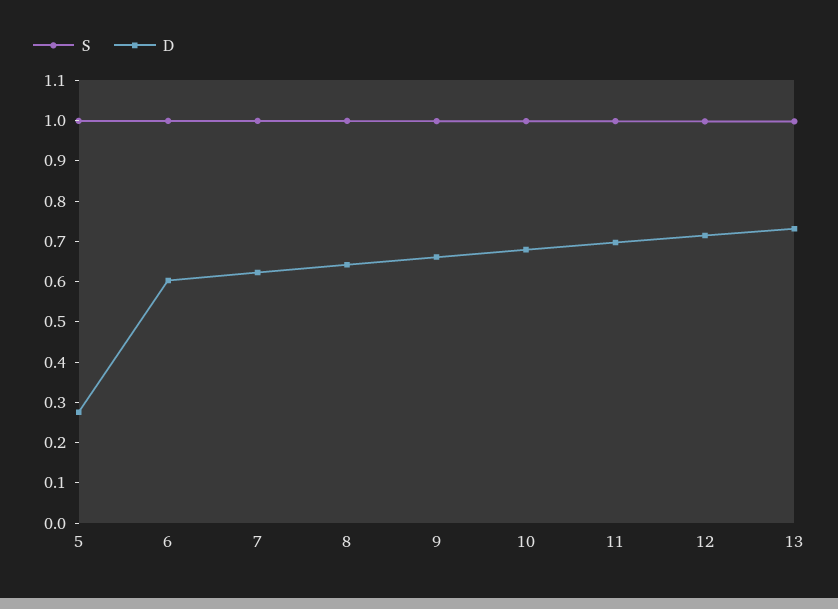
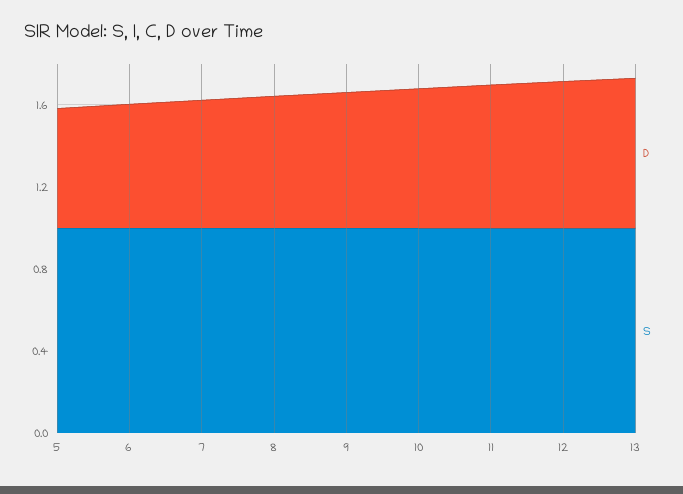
D, 5: 0.28 -> 0.6

